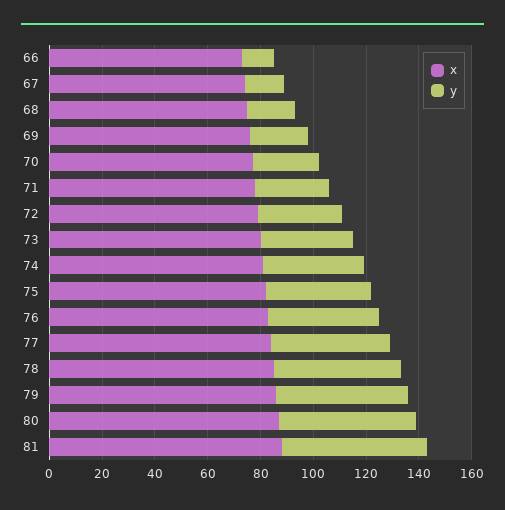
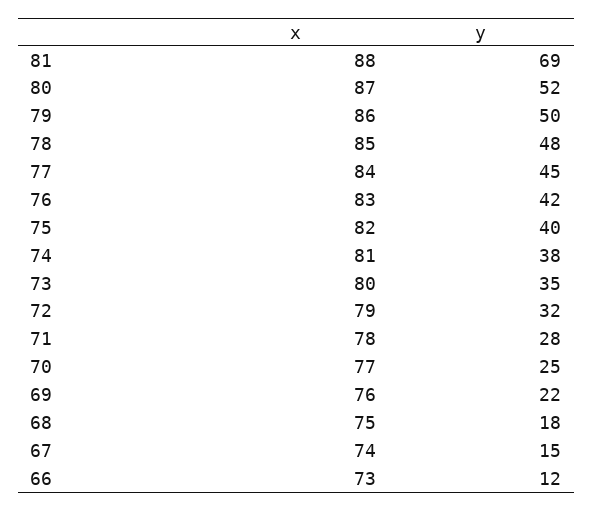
y, 81: 55 -> 69

